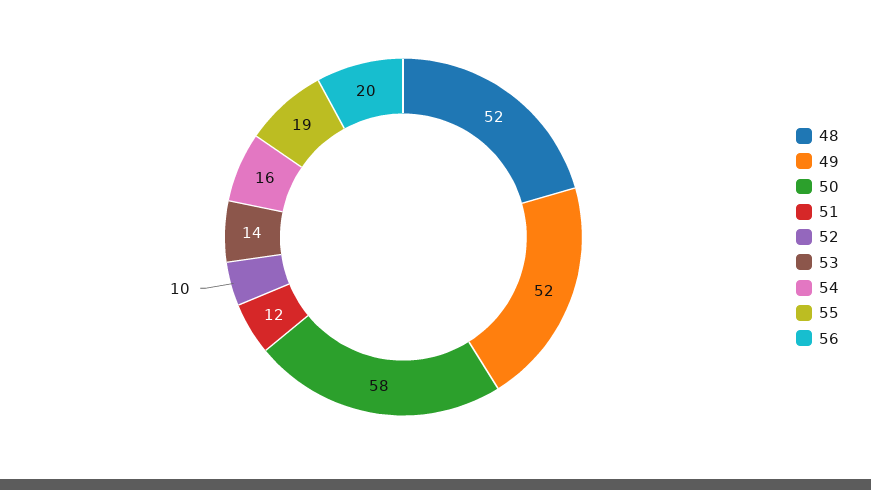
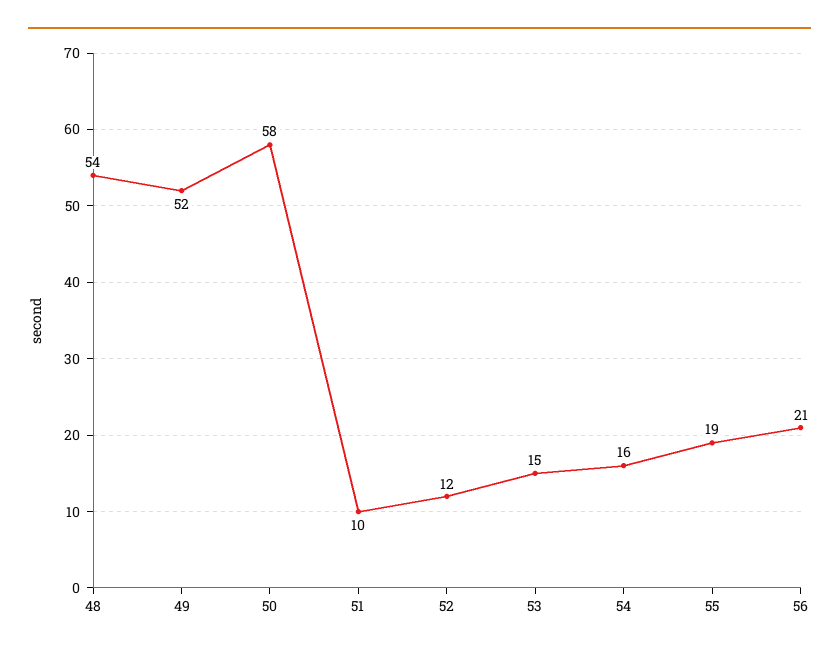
48: 52 -> 54
51: 12 -> 10
52: 10 -> 12
53: 14 -> 15
56: 20 -> 21

